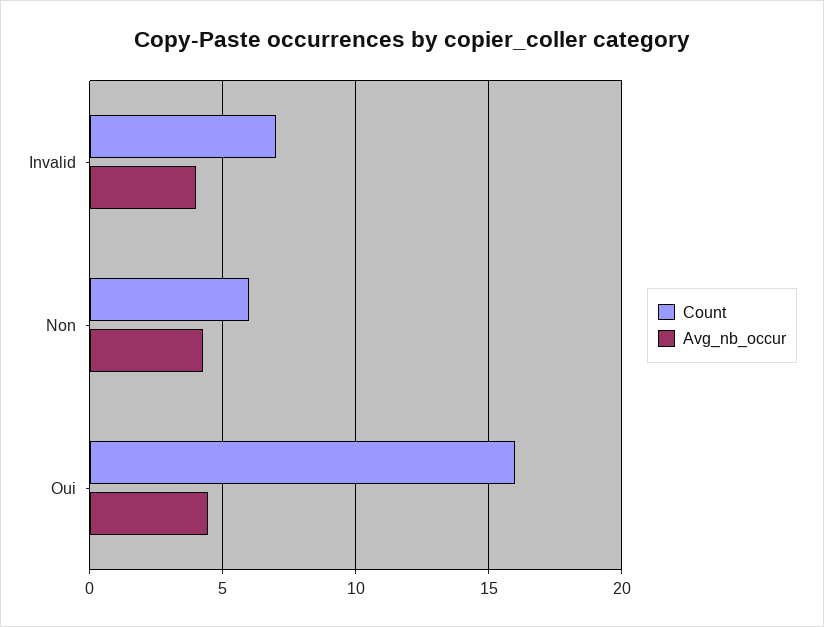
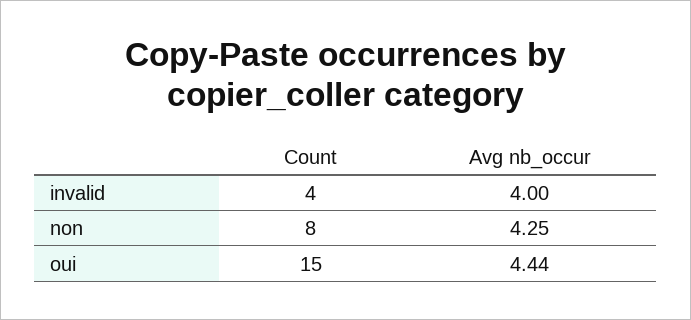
Count, Invalid: 7 -> 4
Count, Non: 6 -> 8
Count, Oui: 16 -> 15

